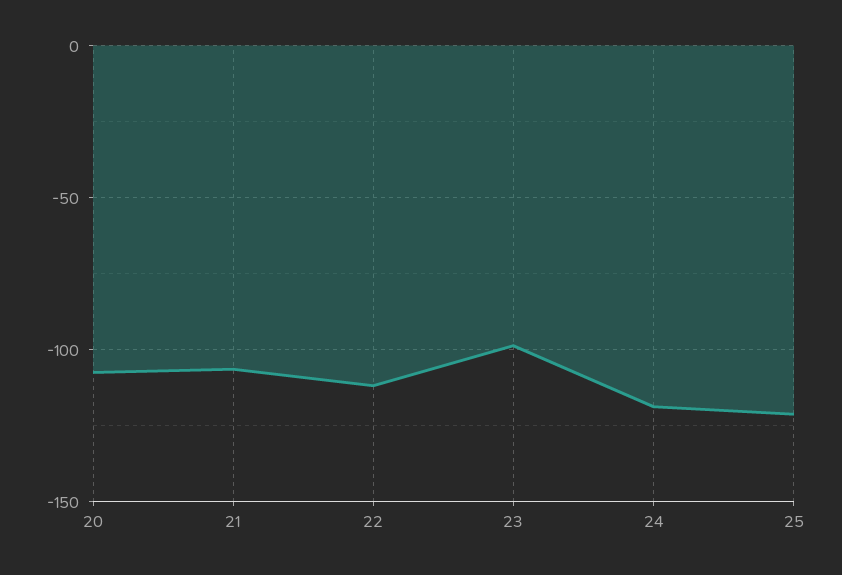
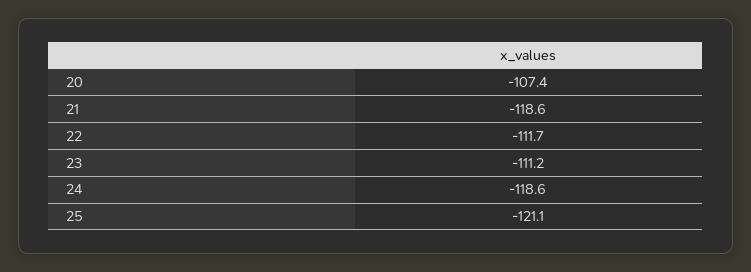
21: -105 -> -118.6
23: -100 -> -111.2

